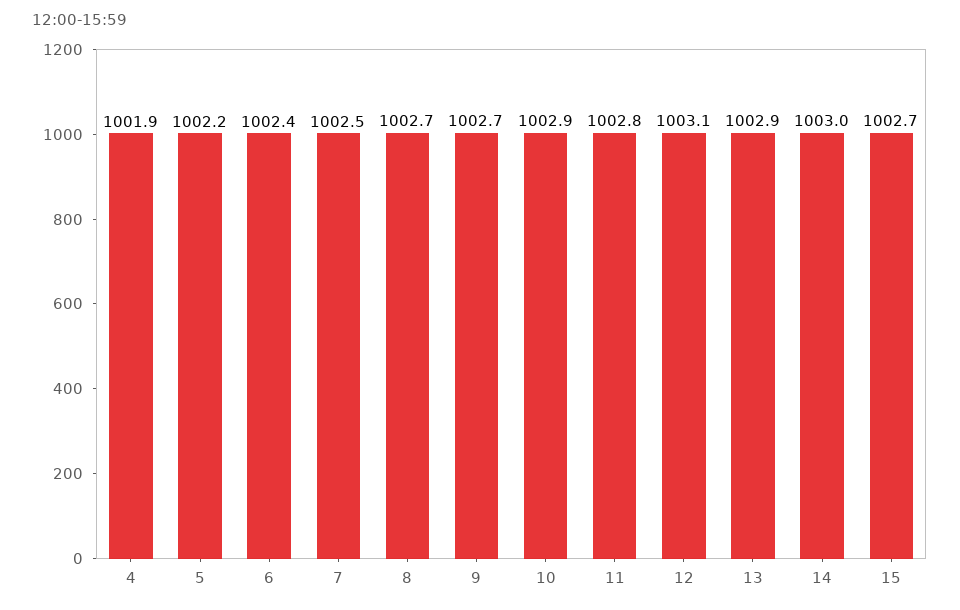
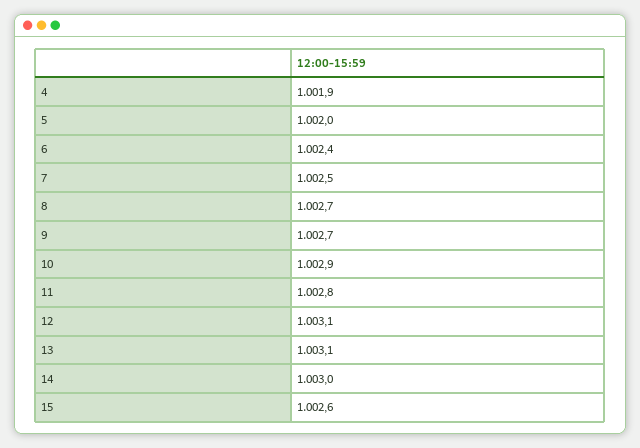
5: 1002.2 -> 1002
13: 1002.9 -> 1003.1
15: 1002.7 -> 1002.6

